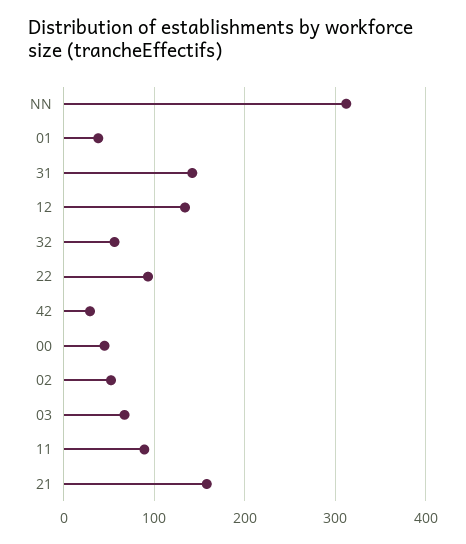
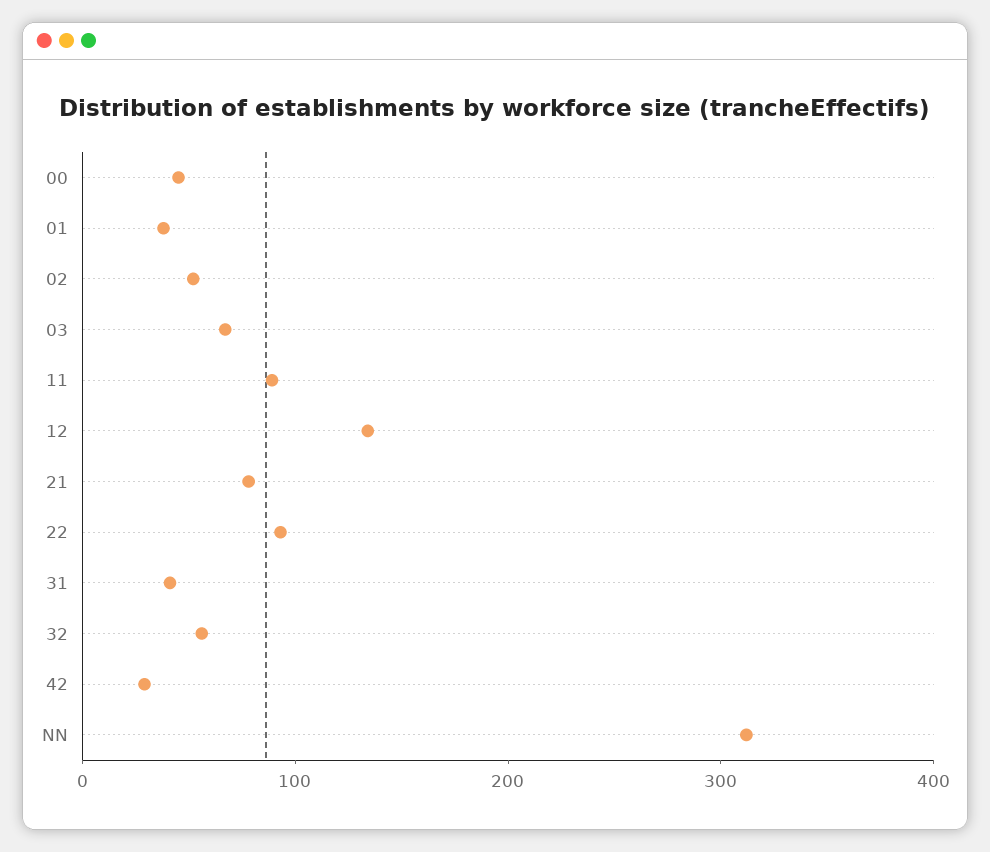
31: 140 -> 40
21: 160 -> 80

